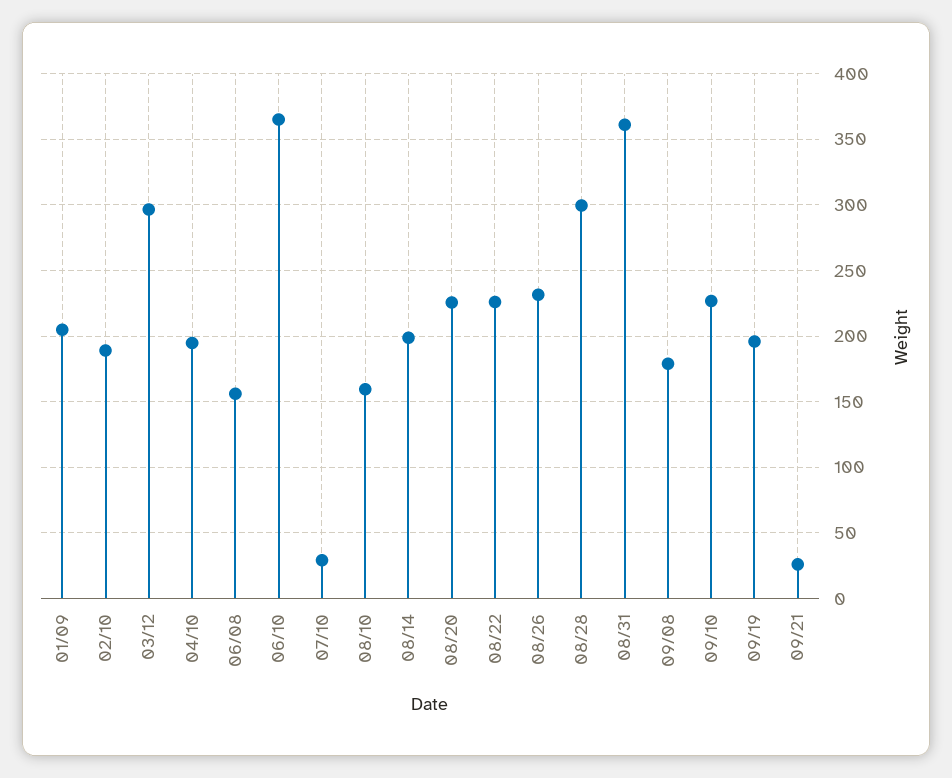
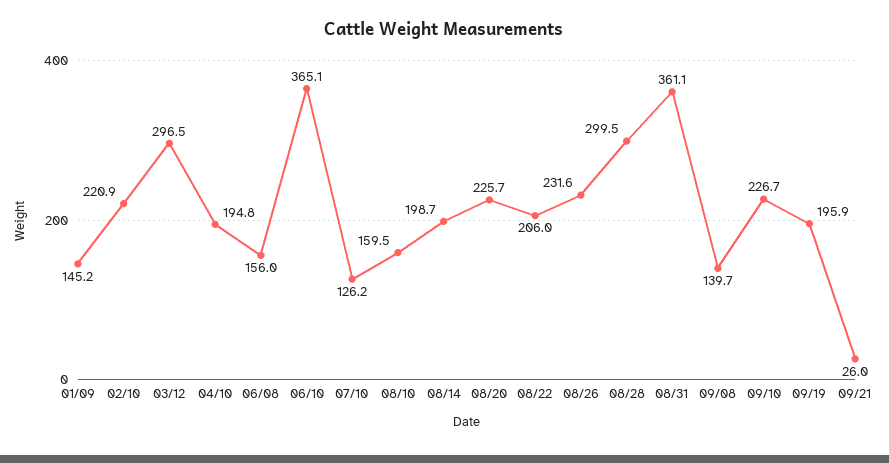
01/09: 205 -> 145.2
02/10: 190 -> 220.9
07/10: 30 -> 126.2
08/22: 225 -> 206
09/08: 180 -> 139.7

